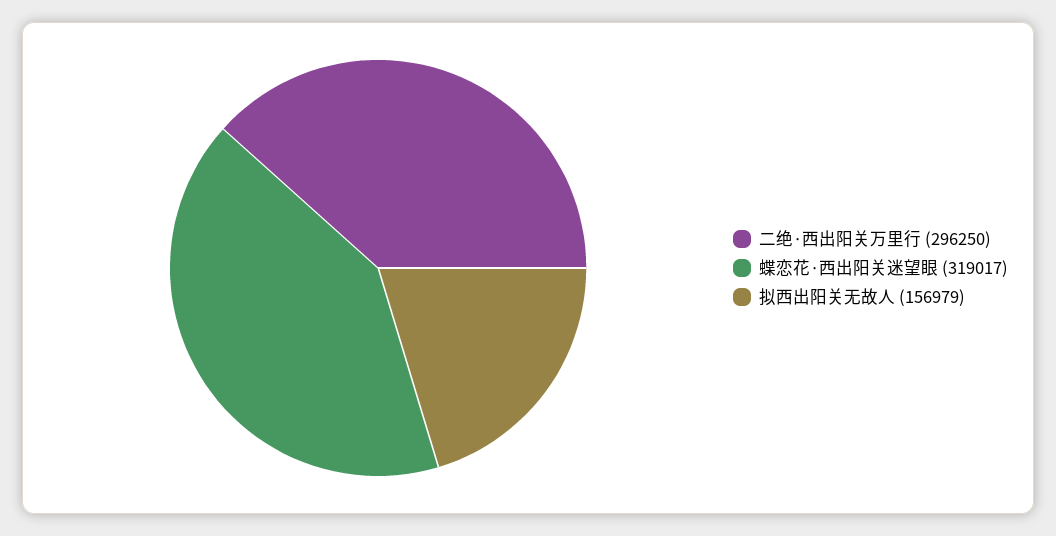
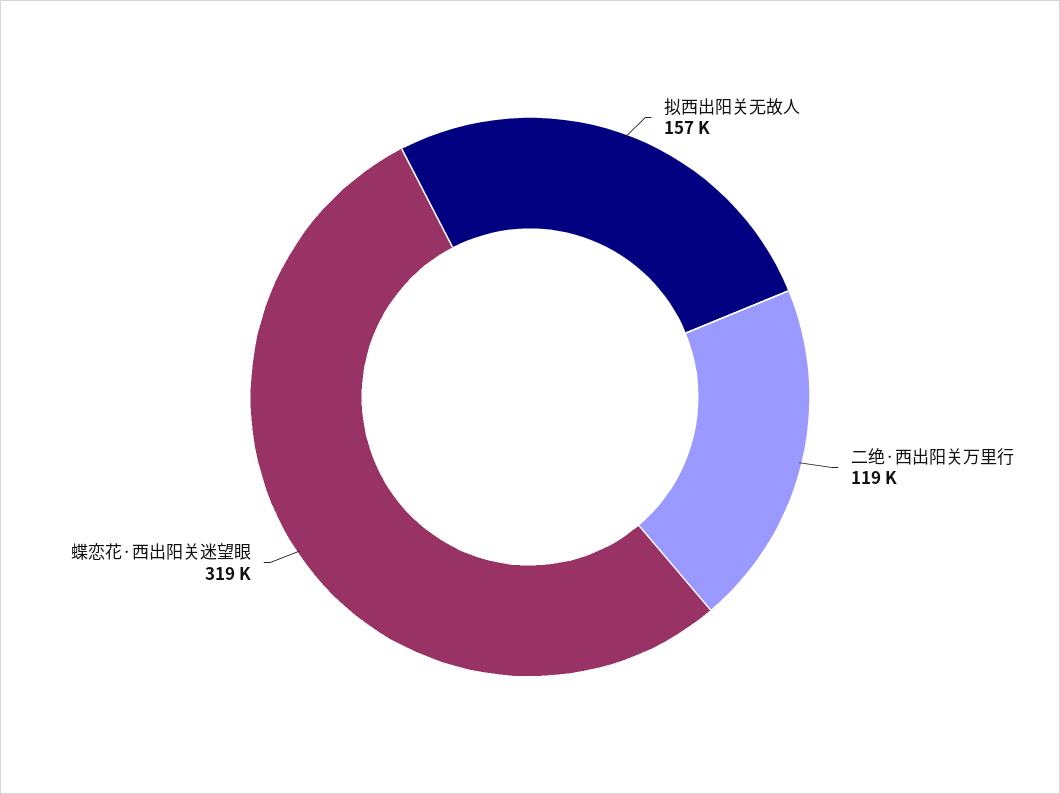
二绝·西出阳关万里行: 296250 -> 119000

